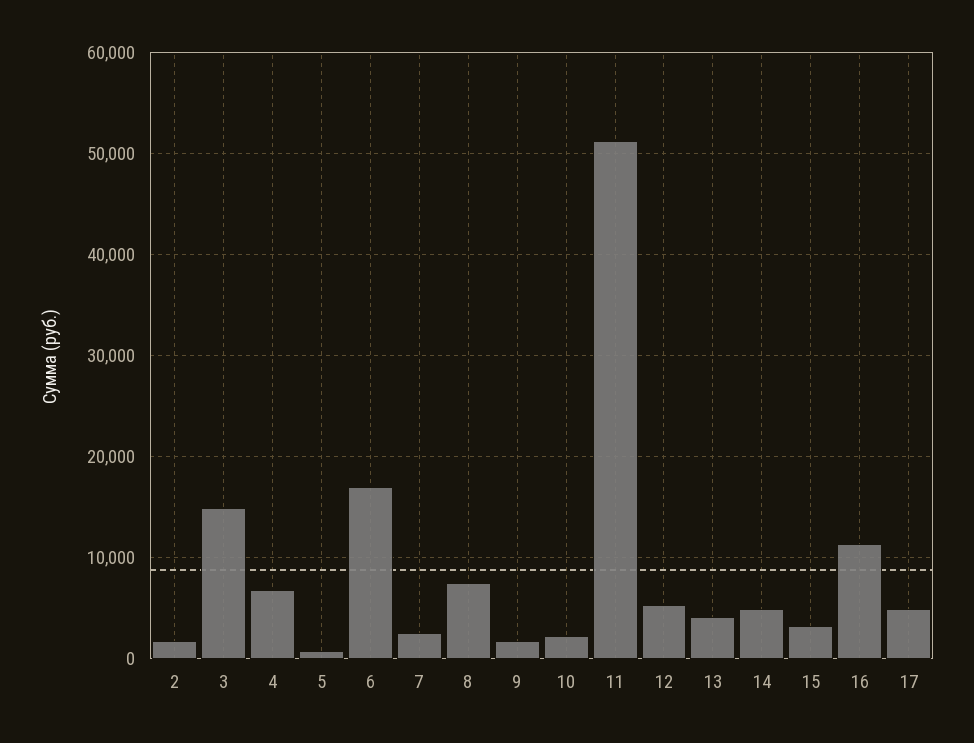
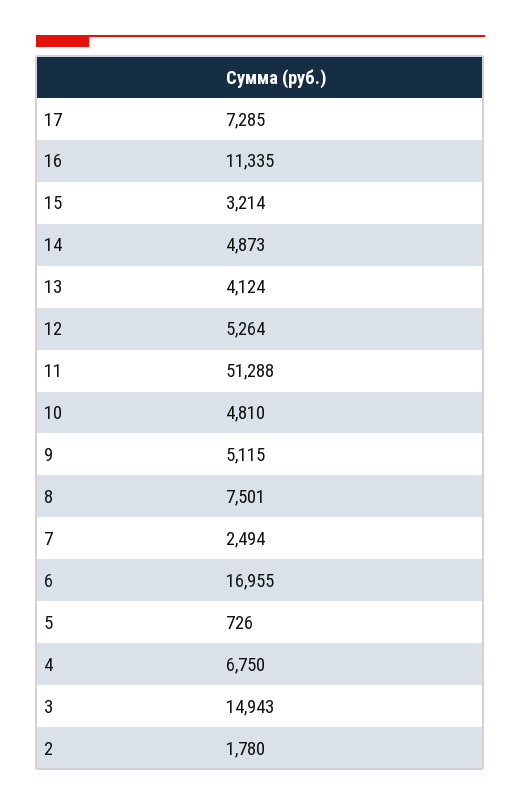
9: 2000 -> 5115
10: 2000 -> 4810
17: 5000 -> 7285

